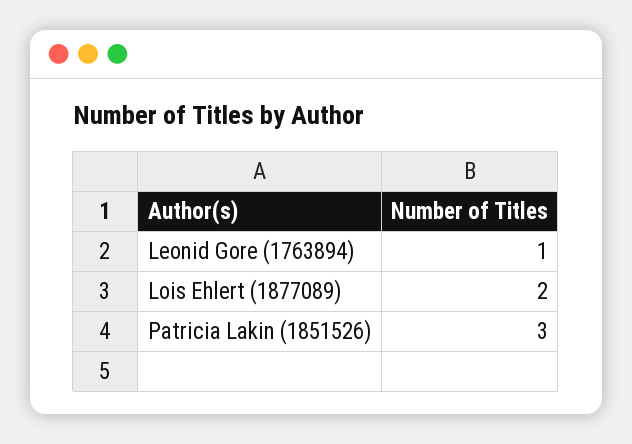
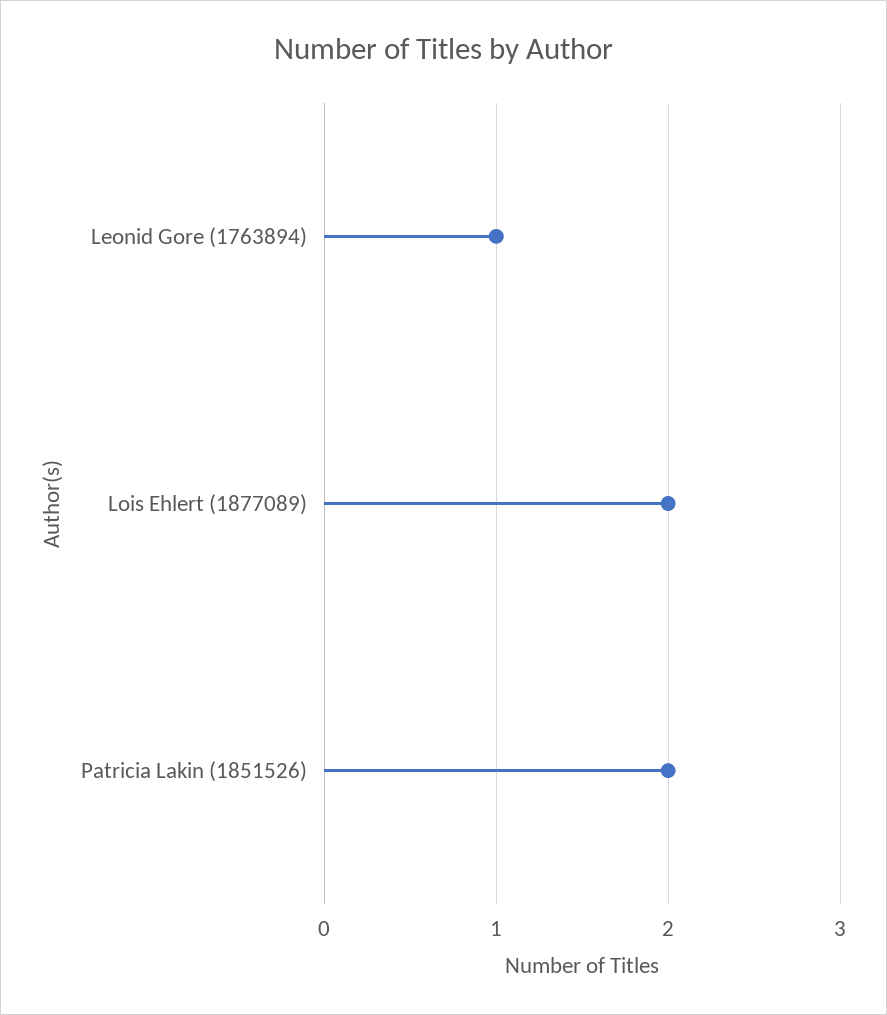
Patricia Lakin (1851526): 3 -> 2

